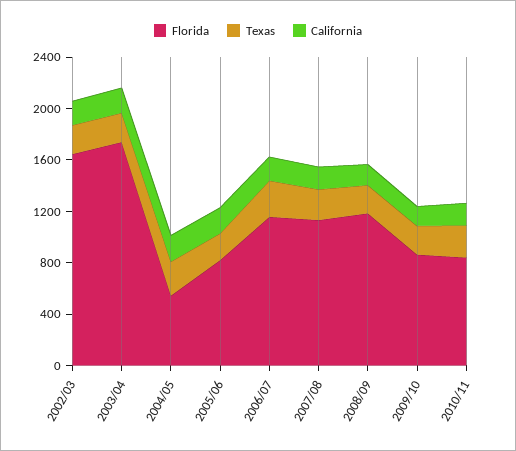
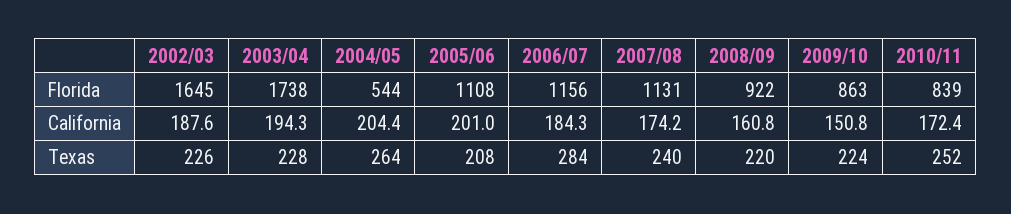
Florida, 2005/06: 800 -> 1108
Florida, 2008/09: 1200 -> 922

